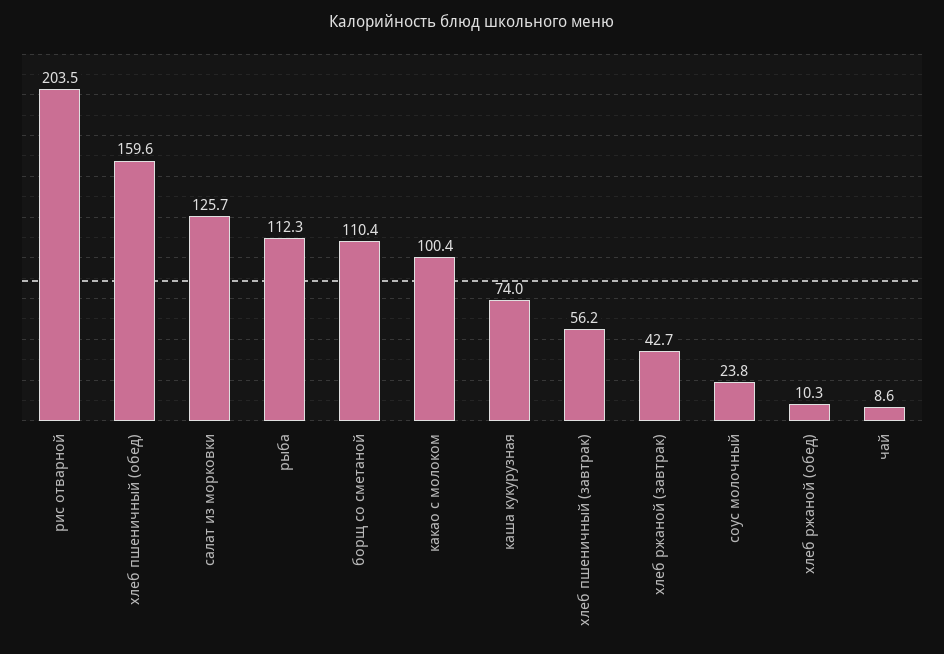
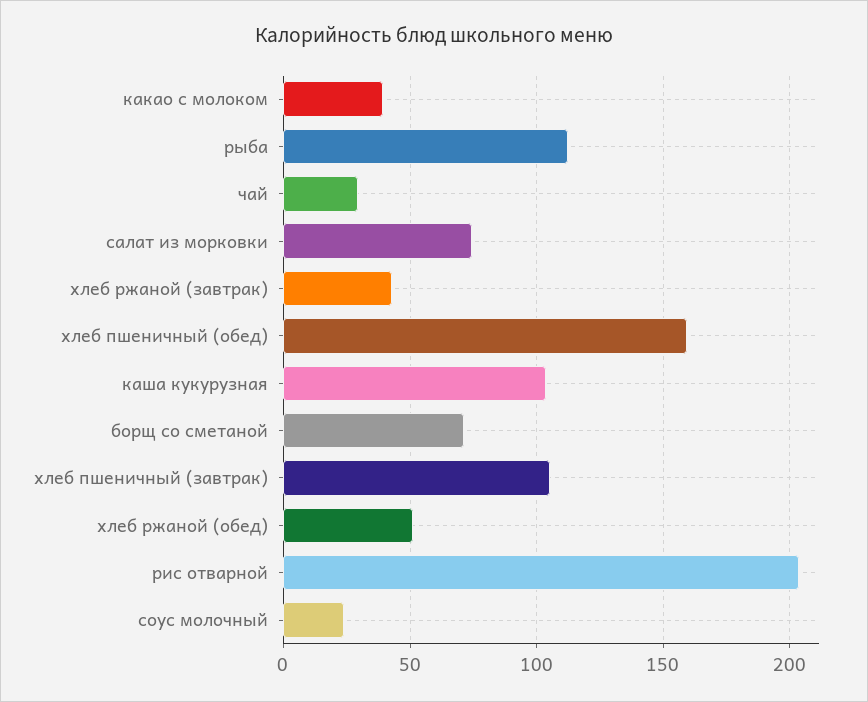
салат из морковки: 125.7 -> 75
борщ со сметаной: 110.4 -> 70
какао с молоком: 100.4 -> 40
каша кукурузная: 74 -> 105
хлеб пшеничный (завтрак): 56.2 -> 105
хлеб ржаной (обед): 10.3 -> 50
чай: 8.6 -> 30

